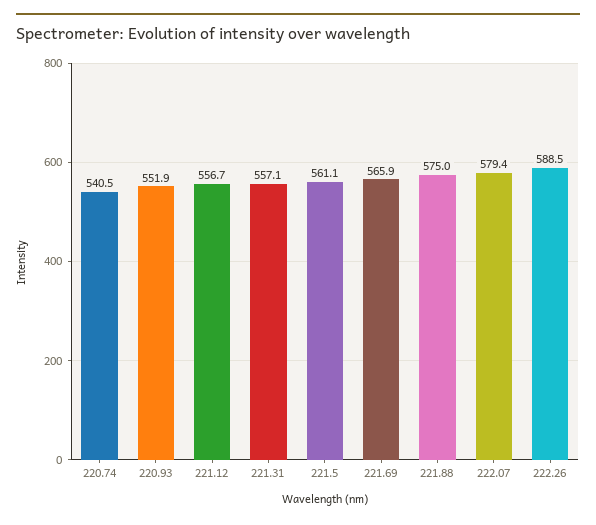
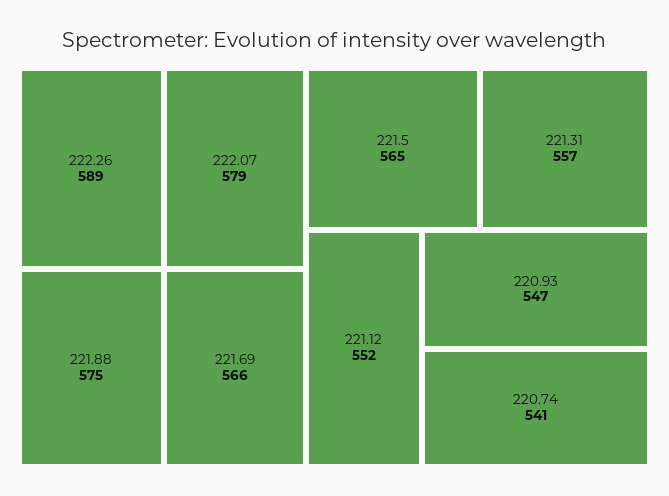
220.93: 551.9 -> 547
221.12: 556.7 -> 552
221.5: 561.1 -> 565

